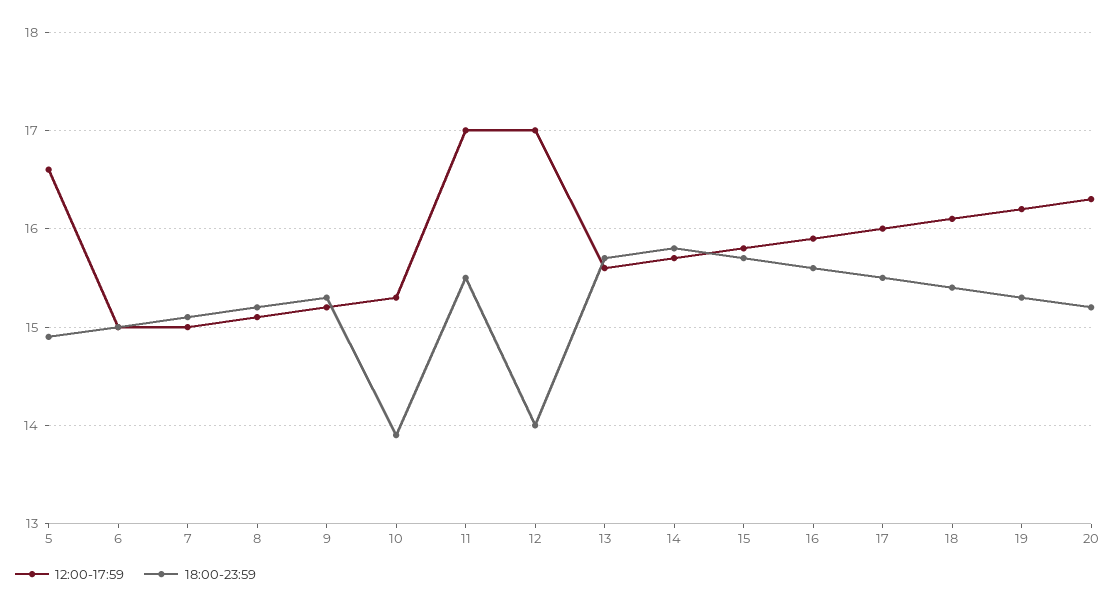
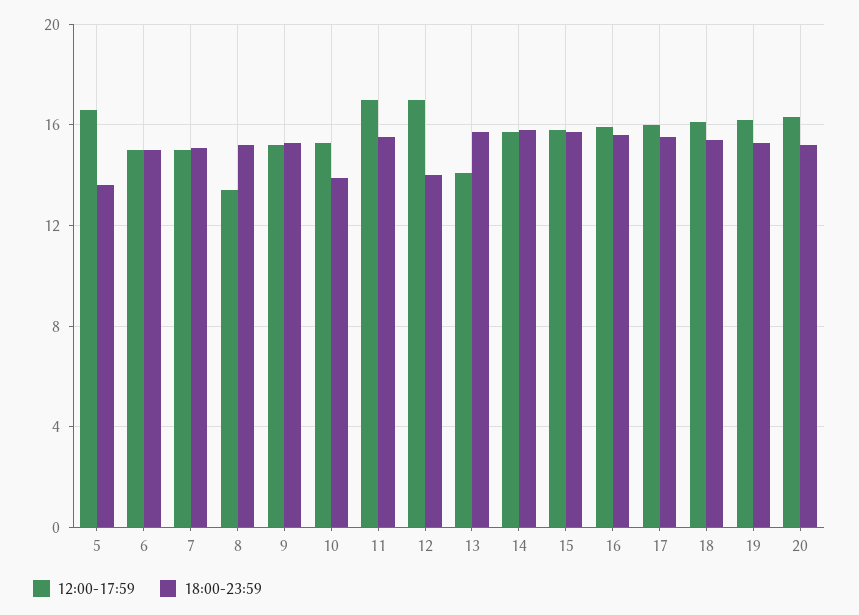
18:00-23:59, 5: 14.9 -> 13.5
12:00-17:59, 8: 15.1 -> 13.5
12:00-17:59, 13: 15.6 -> 14

